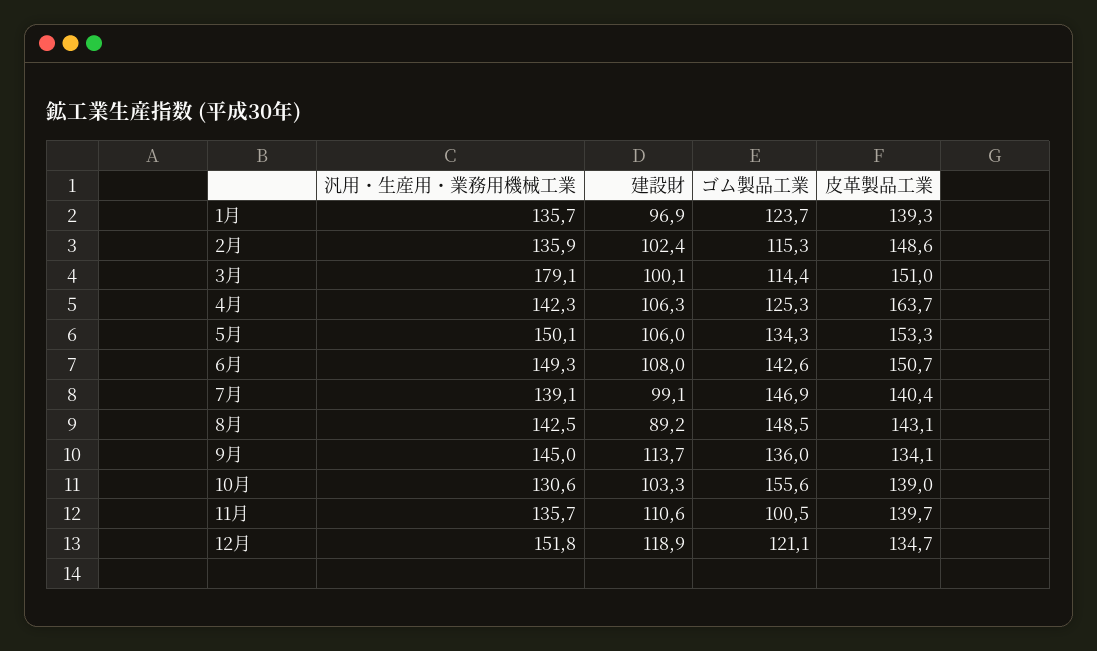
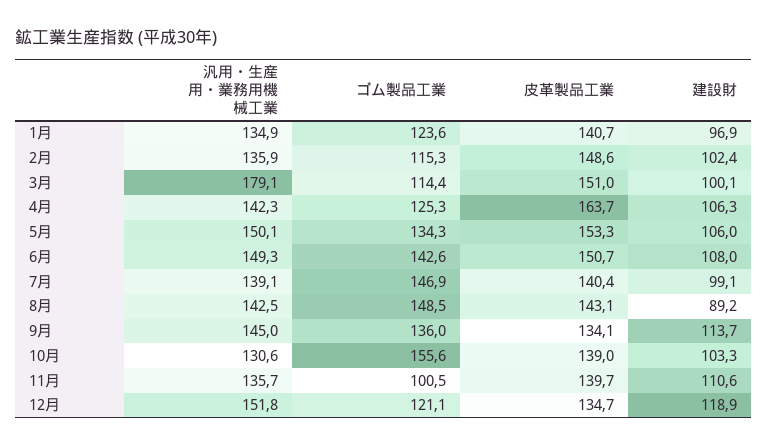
汎用・生産用・業務用機械工業, 1月: 135.7 -> 134.9
ゴム製品工業, 1月: 123.7 -> 123.6
皮革製品工業, 1月: 139.3 -> 140.7

